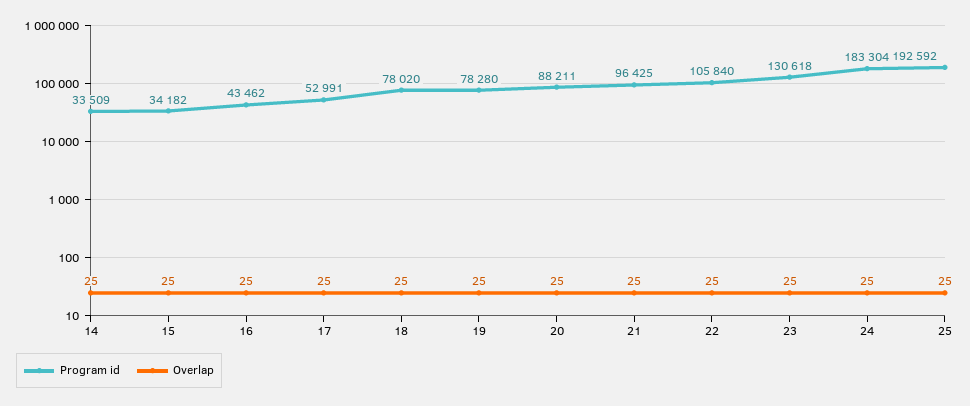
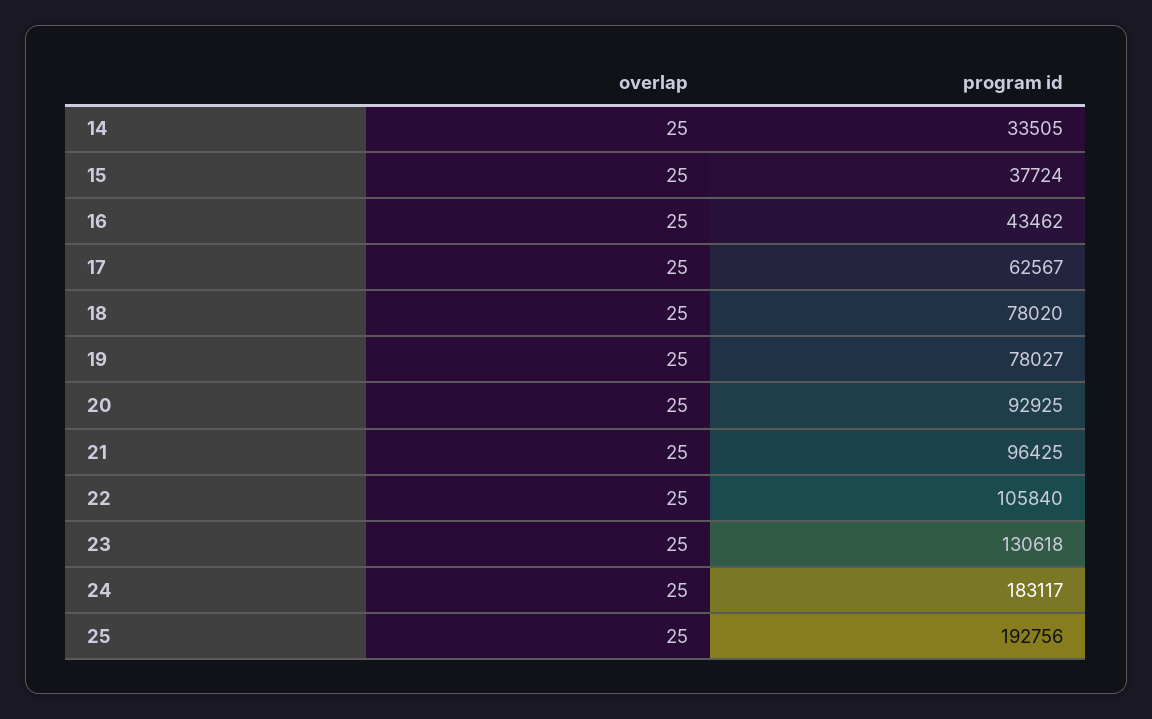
Program id, 14: 33509 -> 33505
Program id, 15: 34182 -> 37724
Program id, 17: 52991 -> 62567
Program id, 19: 78280 -> 78027
Program id, 20: 88211 -> 92925
Program id, 24: 183304 -> 183117
Program id, 25: 192592 -> 192756

